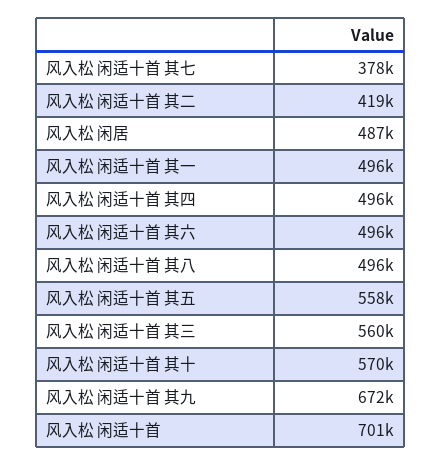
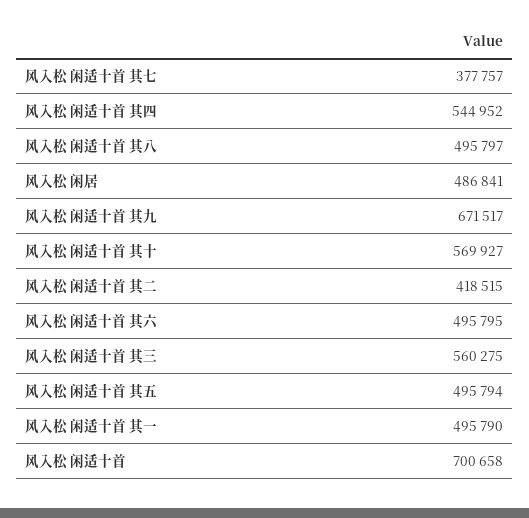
风入松 闲适十首 其四: 496000 -> 544952
风入松 闲适十首 其五: 558000 -> 495794

